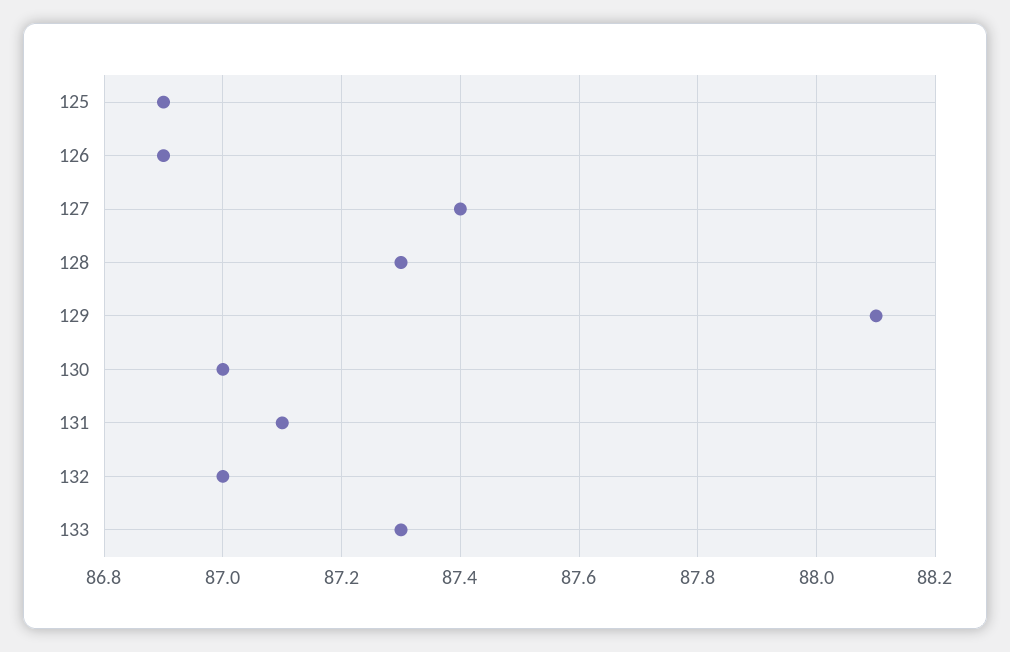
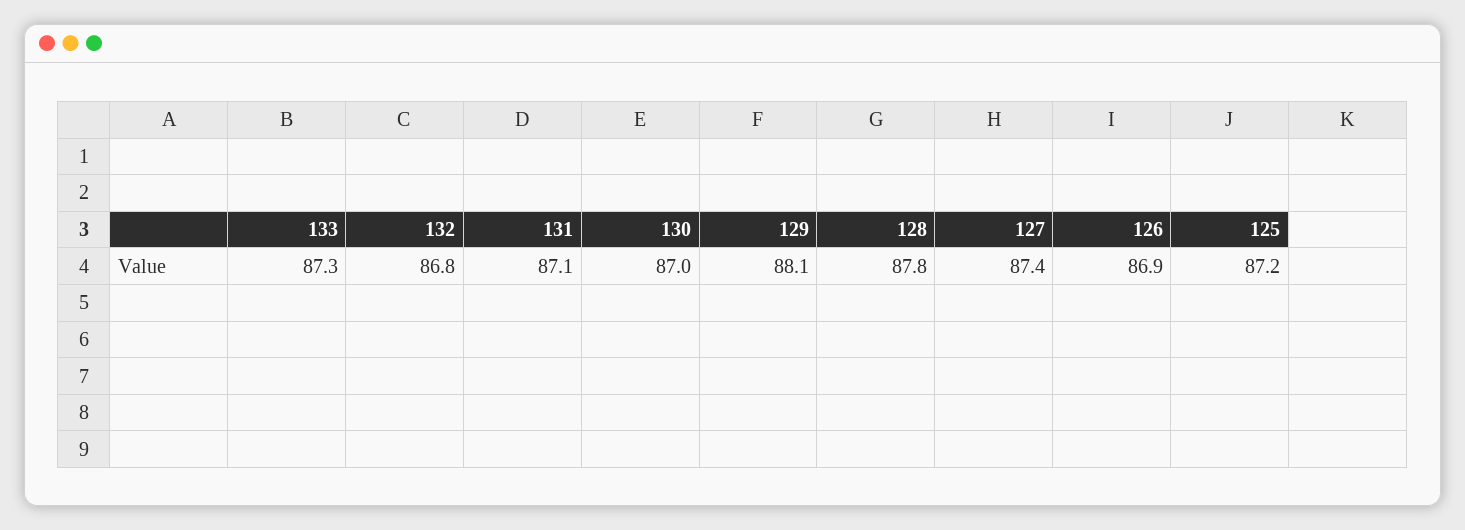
125: 86.9 -> 87.2
128: 87.3 -> 87.8
132: 87 -> 86.8

